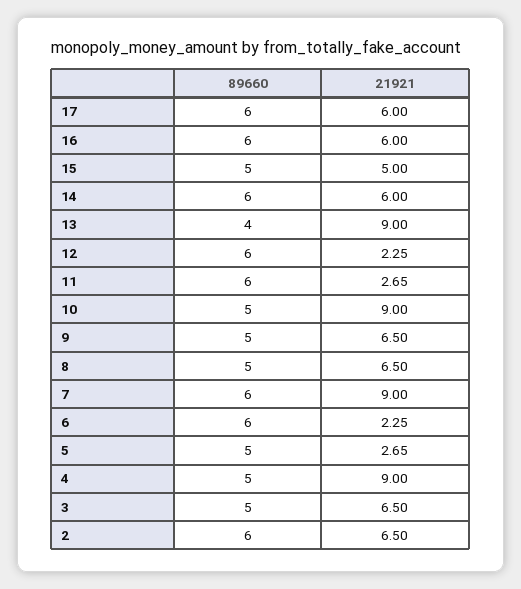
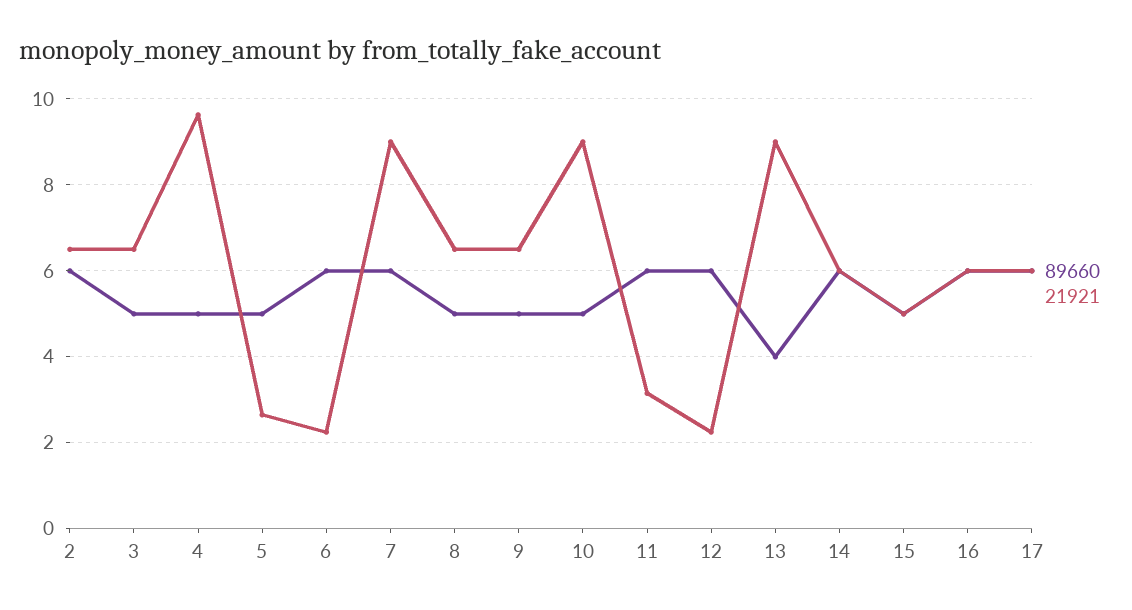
21921, 11: 2.65 -> 3.2
21921, 4: 9 -> 9.6

